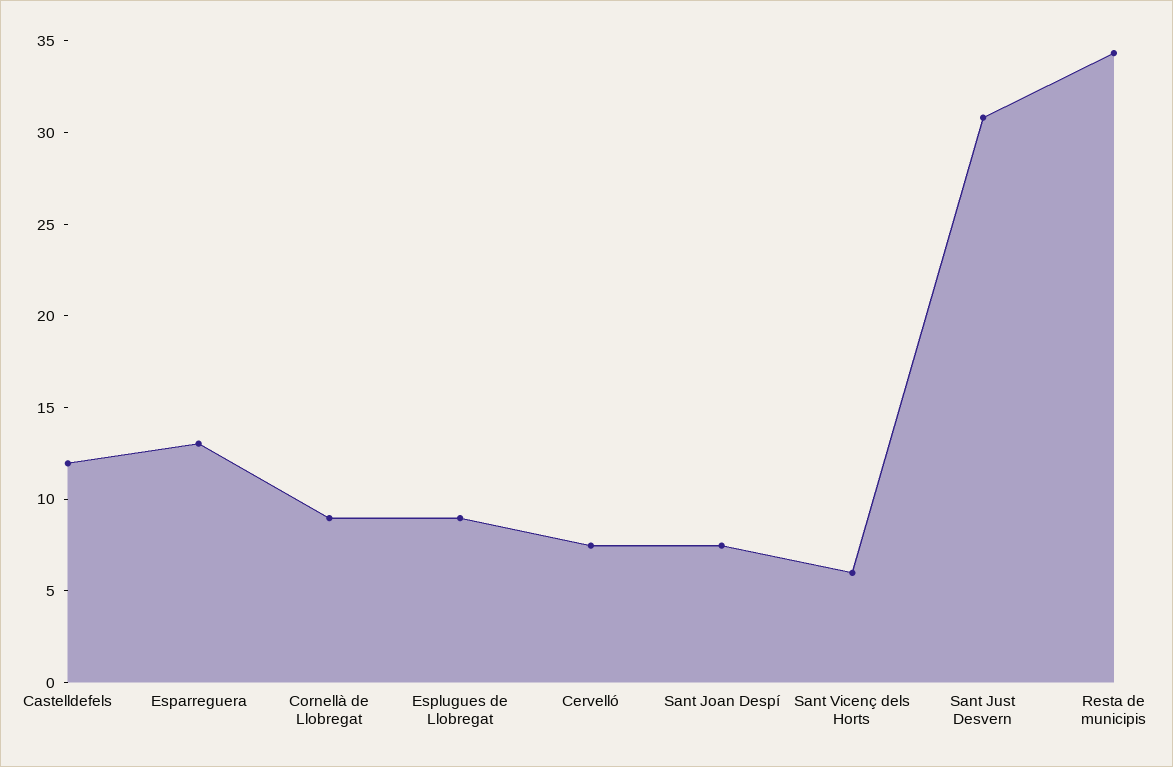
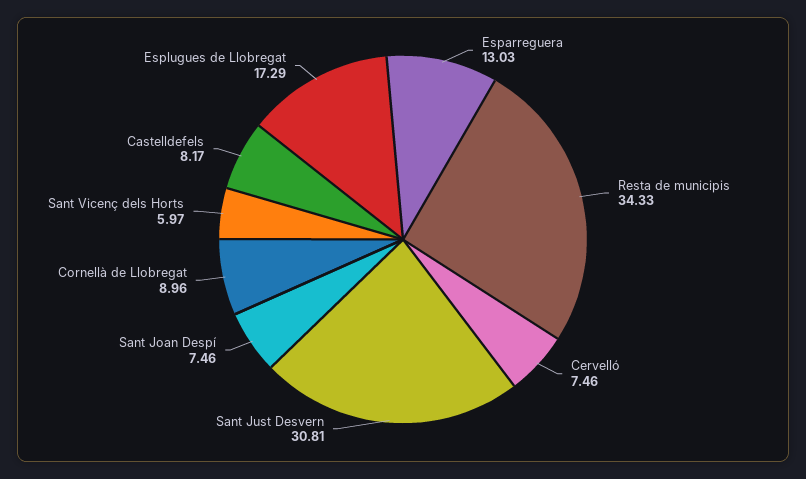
Castelldefels: 12 -> 8.17
Esplugues de Llobregat: 9 -> 17.29

